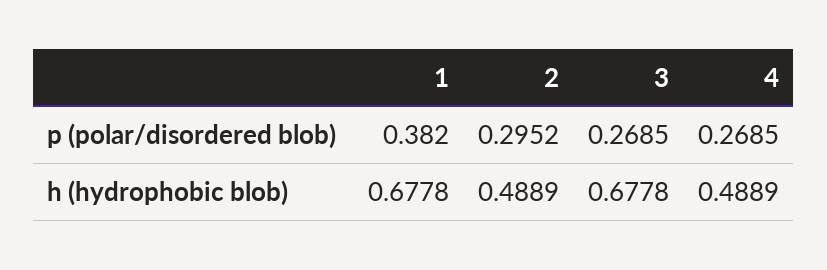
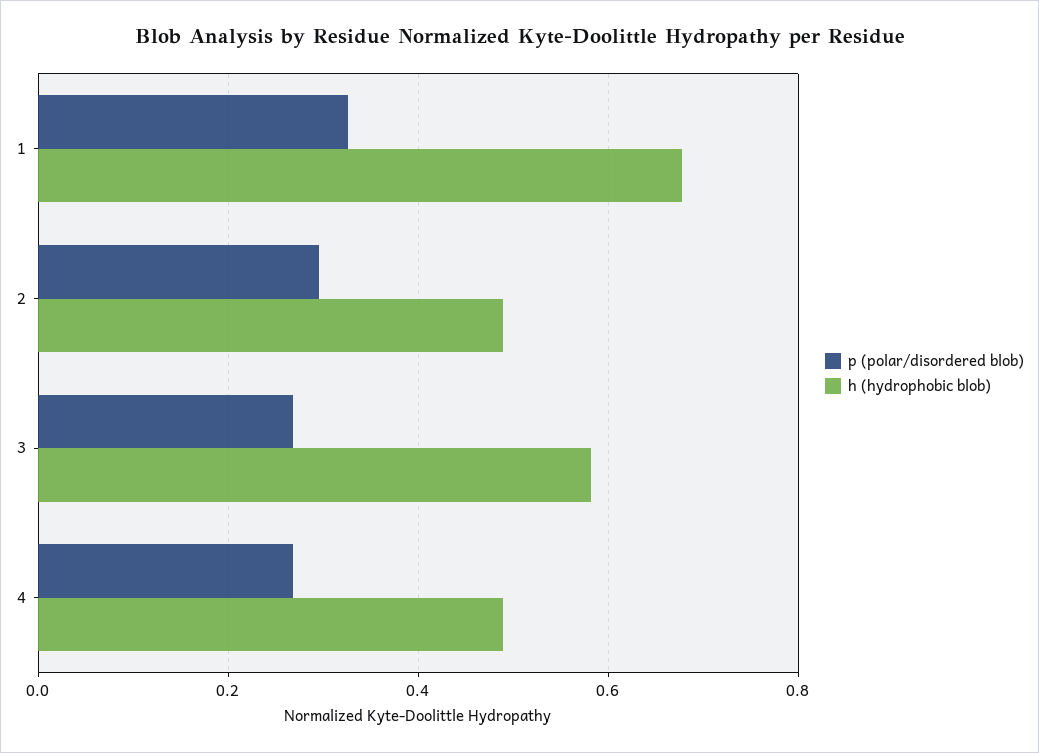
p (polar/disordered blob), 1: 0.382 -> 0.32
h (hydrophobic blob), 3: 0.6778 -> 0.58

